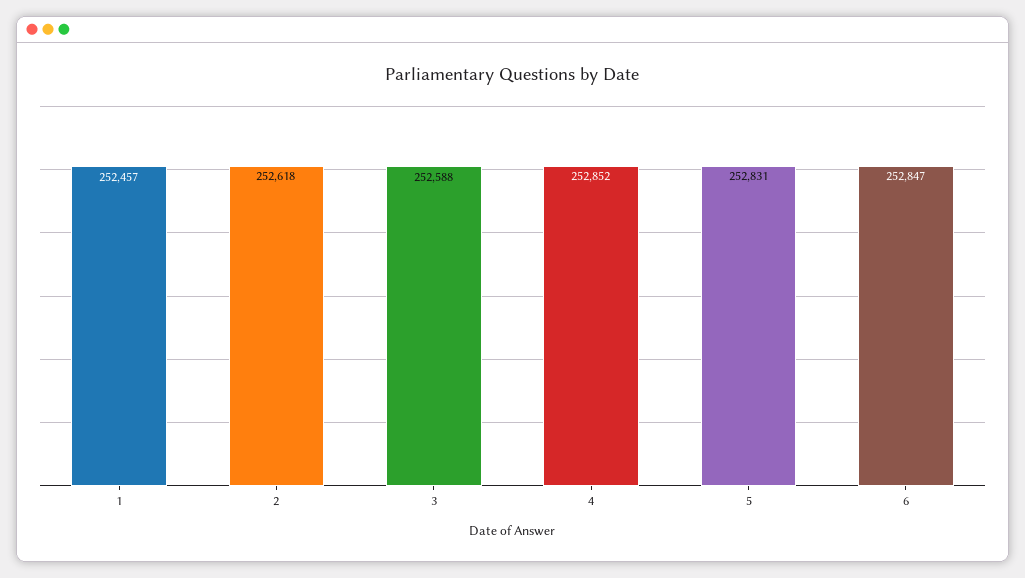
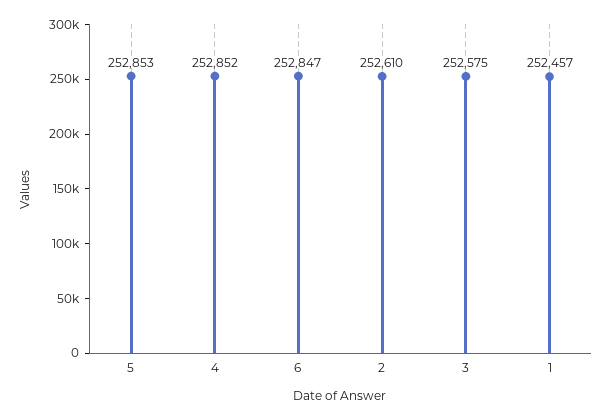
2: 252618 -> 252610
3: 252588 -> 252575
5: 252831 -> 252853

